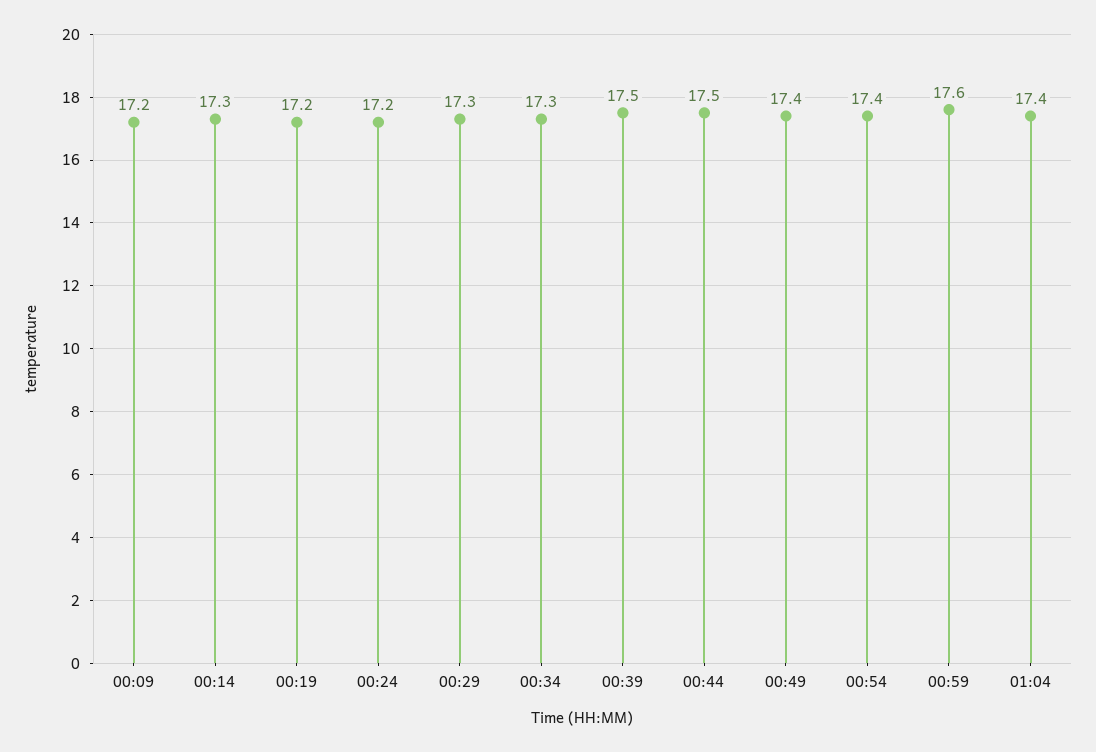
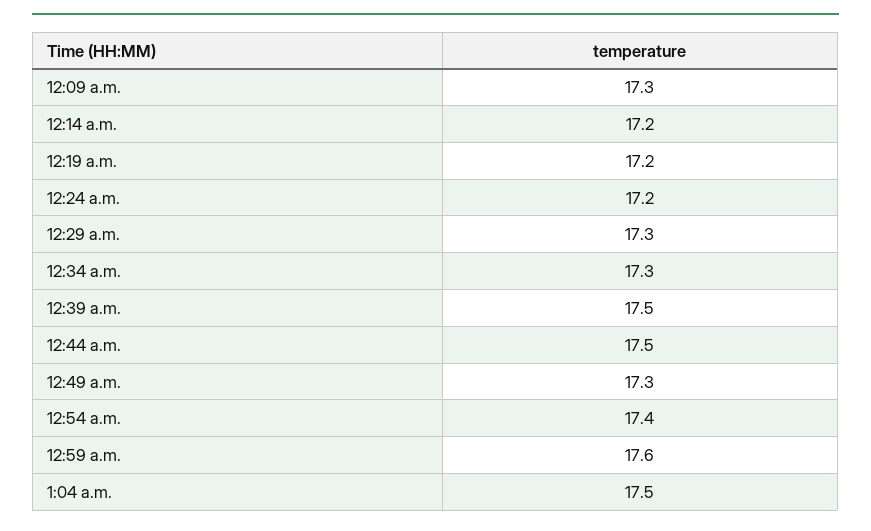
00:09: 17.2 -> 17.3
00:14: 17.3 -> 17.2
00:49: 17.4 -> 17.3
01:04: 17.4 -> 17.5

